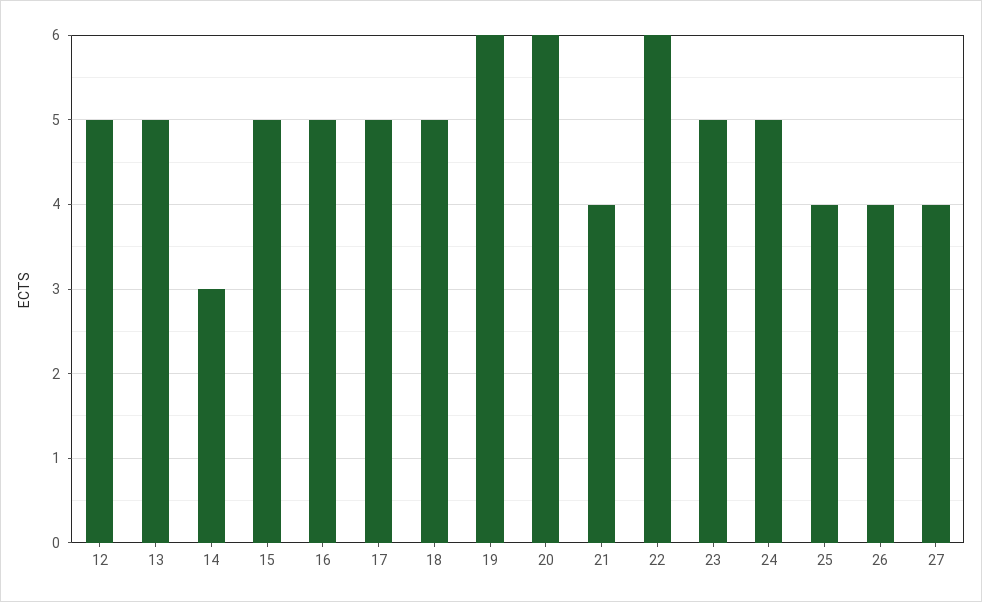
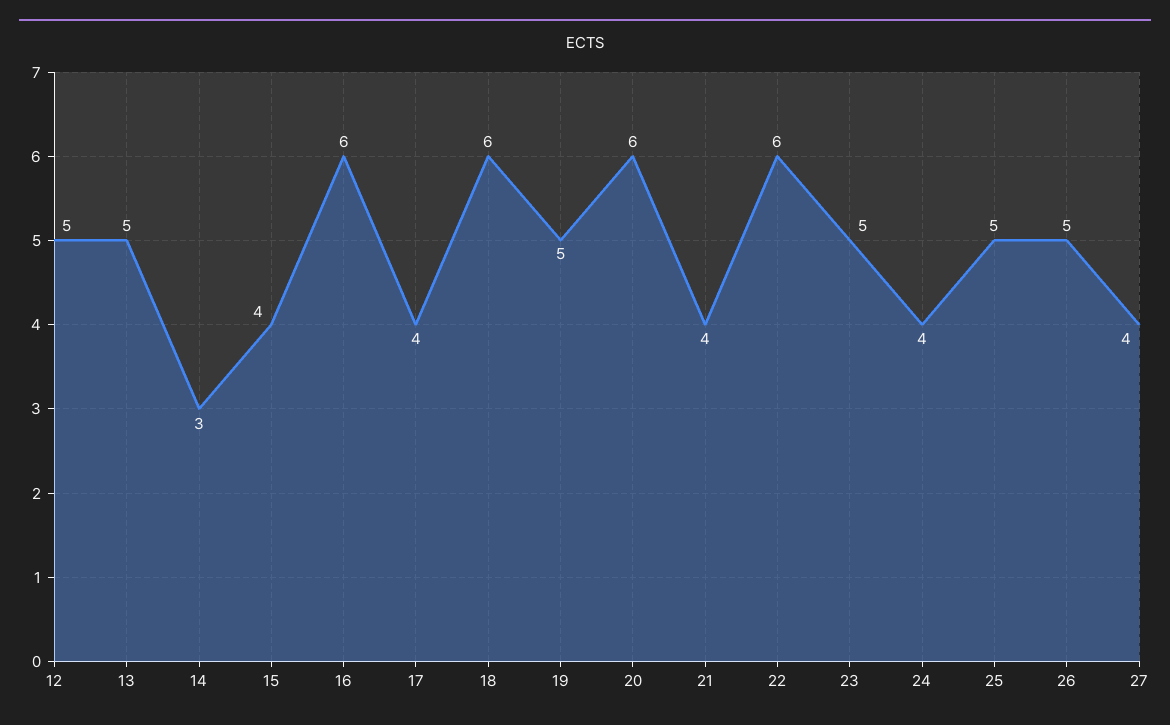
15: 5 -> 4
16: 5 -> 6
17: 5 -> 4
18: 5 -> 6
19: 6 -> 5
24: 5 -> 4
25: 4 -> 5
26: 4 -> 5

